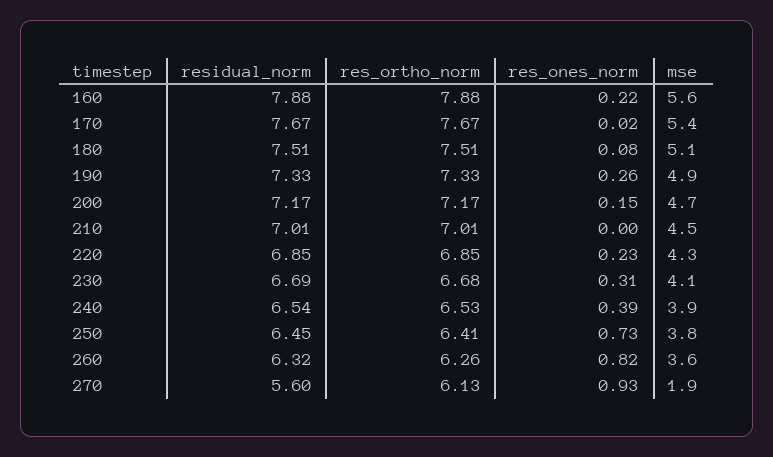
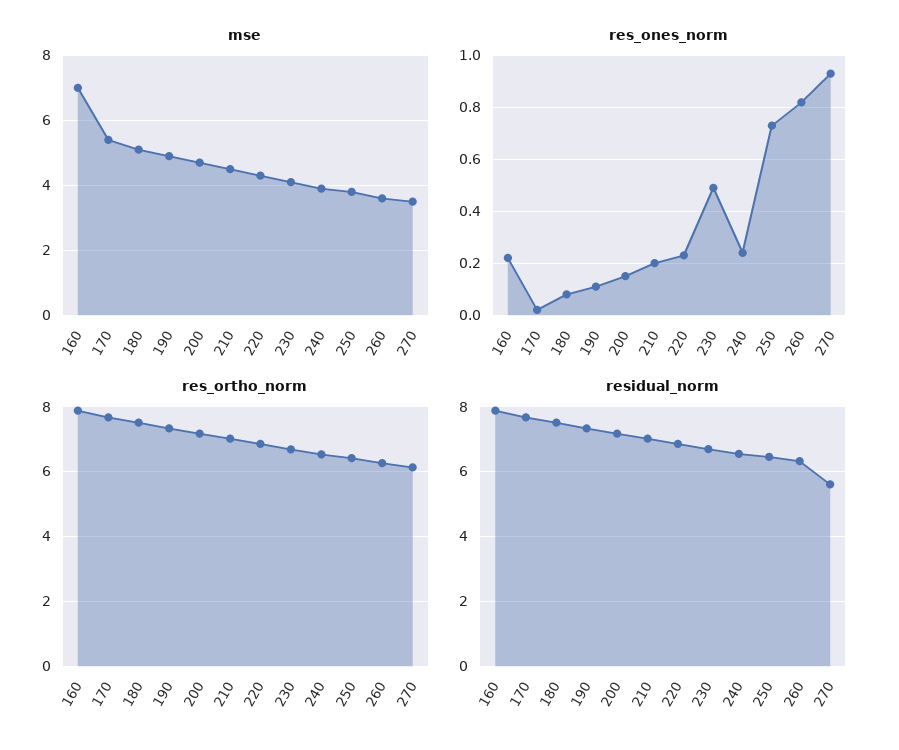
mse, 160: 5.6 -> 7
res_ones_norm, 190: 0.26 -> 0.1
res_ones_norm, 210: 0 -> 0.2
res_ones_norm, 230: 0.31 -> 0.5
res_ones_norm, 240: 0.39 -> 0.25
mse, 270: 1.9 -> 3.5

